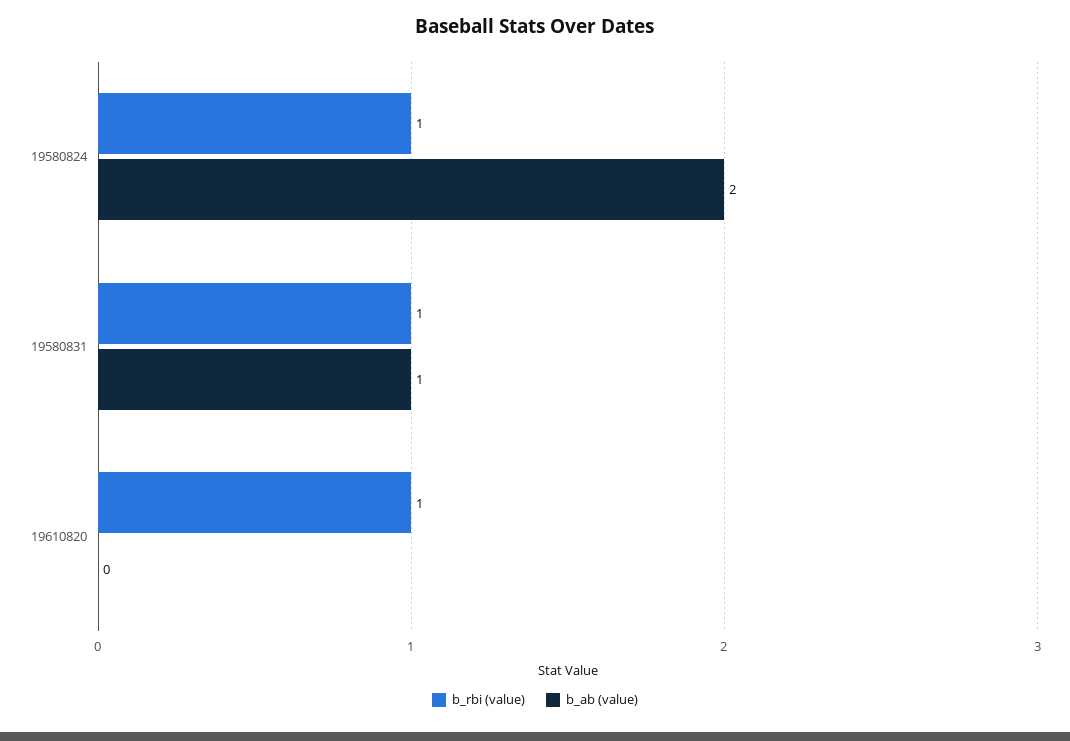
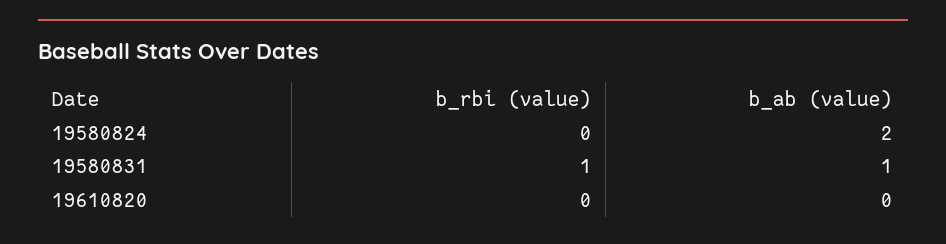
b_rbi (value), 19580824: 1 -> 0
b_rbi (value), 19610820: 1 -> 0

